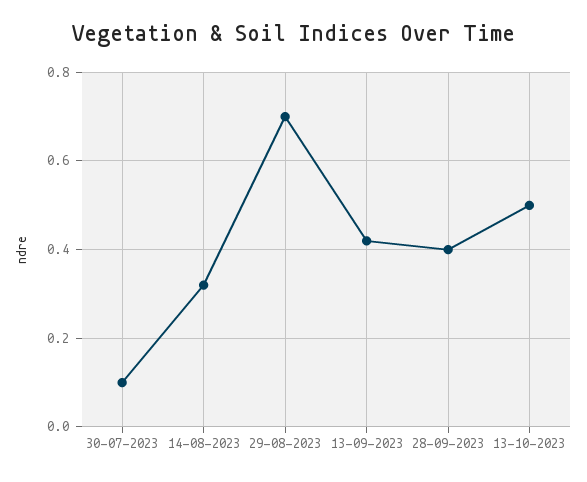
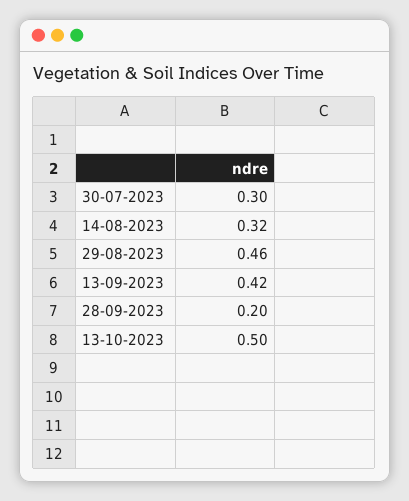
30-07-2023: 0.1 -> 0.3
29-08-2023: 0.7 -> 0.46
28-09-2023: 0.4 -> 0.2

